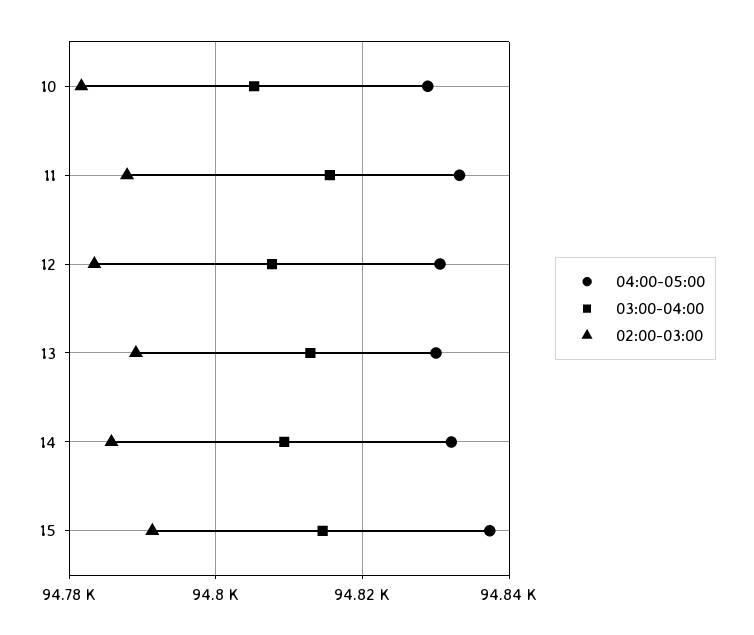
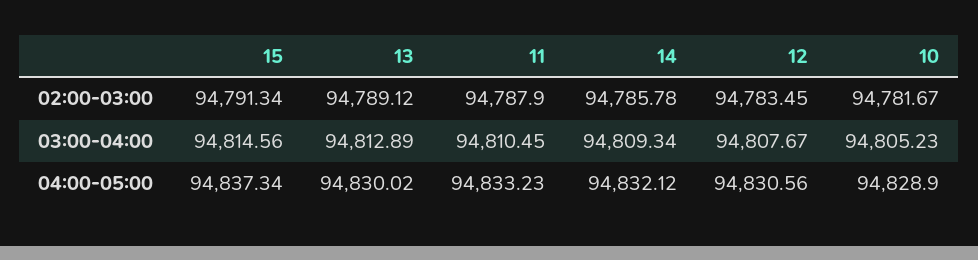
03:00-04:00, 11: 94816 -> 94810.45

